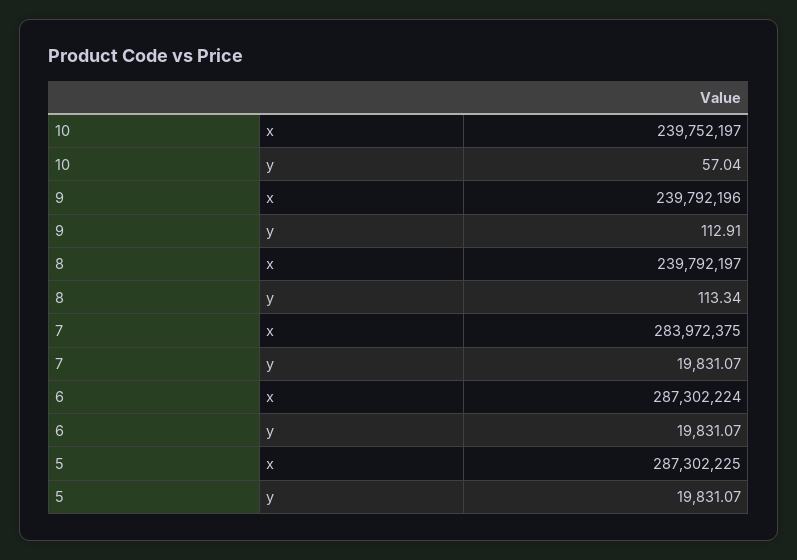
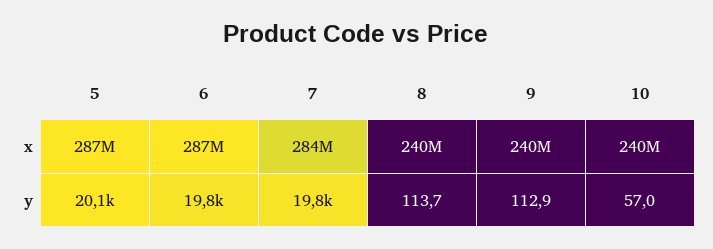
8, y: 113.34 -> 113.7
5, y: 19831.07 -> 20100

